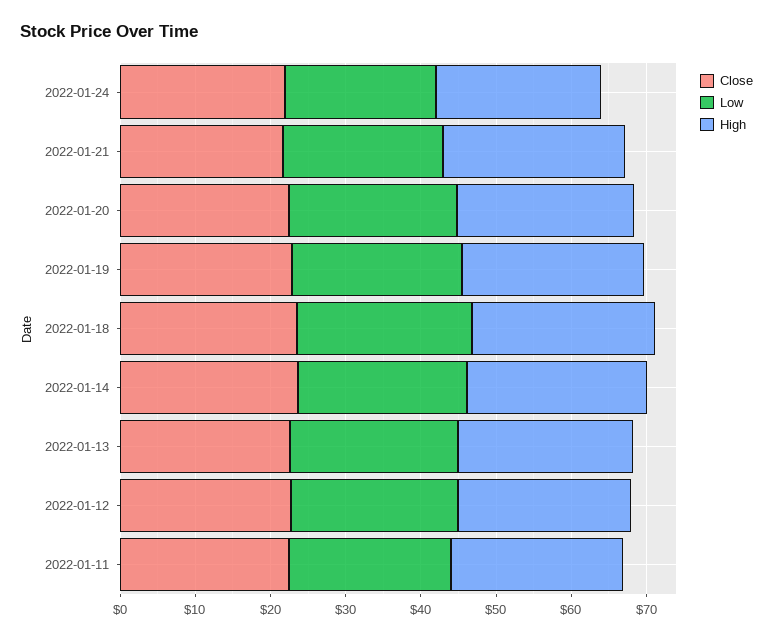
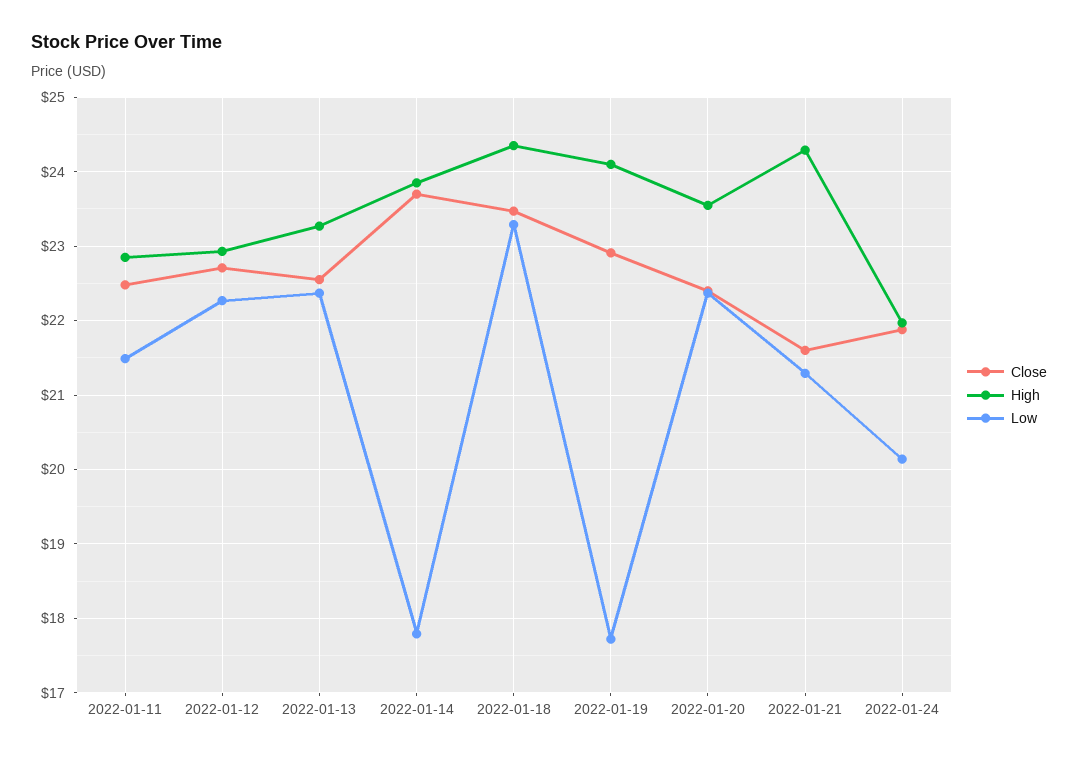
Low, 2022-01-19: 22 -> 17.7
Low, 2022-01-14: 22 -> 17.8

